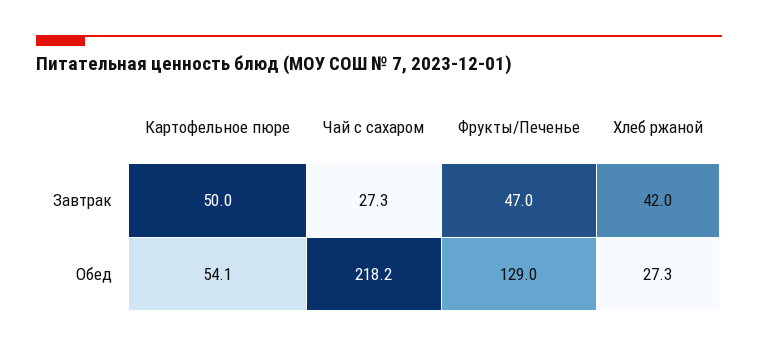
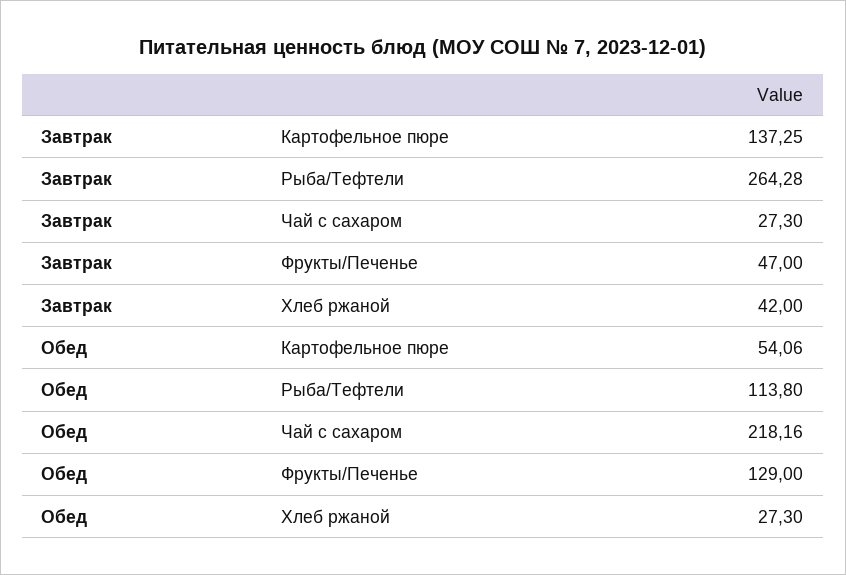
Картофельное пюре, Завтрак: 50 -> 137.25
Рыба/Тефтели, Завтрак: none -> 264.28
Рыба/Тефтели, Обед: none -> 113.8

